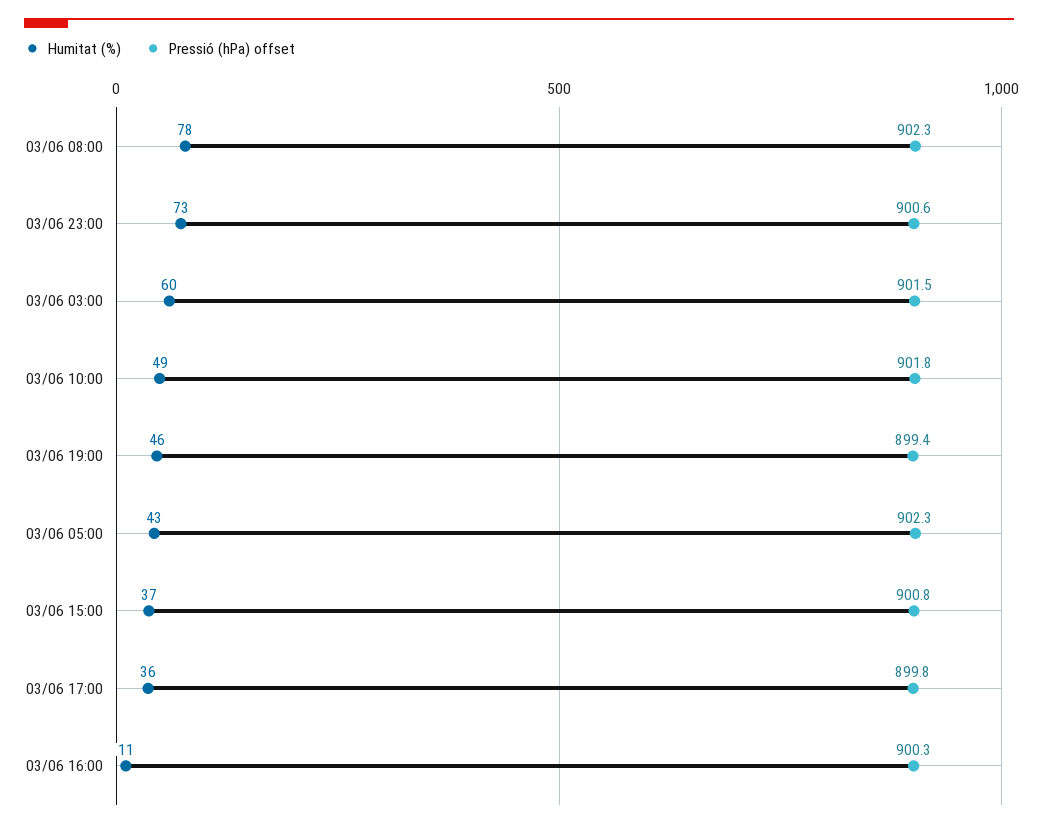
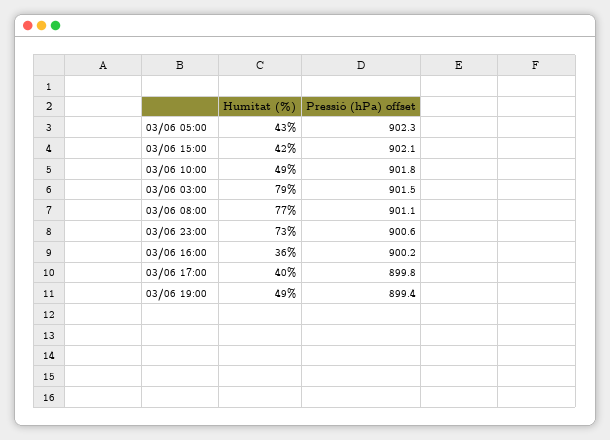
Humitat (%), 03/06 08:00: 78 -> 77
Pressió (hPa) offset, 03/06 08:00: 902.3 -> 901.1
Humitat (%), 03/06 03:00: 60 -> 79
Humitat (%), 03/06 19:00: 46 -> 49
Humitat (%), 03/06 15:00: 37 -> 42
Pressió (hPa) offset, 03/06 15:00: 900.8 -> 902.1
Humitat (%), 03/06 17:00: 36 -> 40
Humitat (%), 03/06 16:00: 11 -> 36
Pressió (hPa) offset, 03/06 16:00: 900.3 -> 900.2

